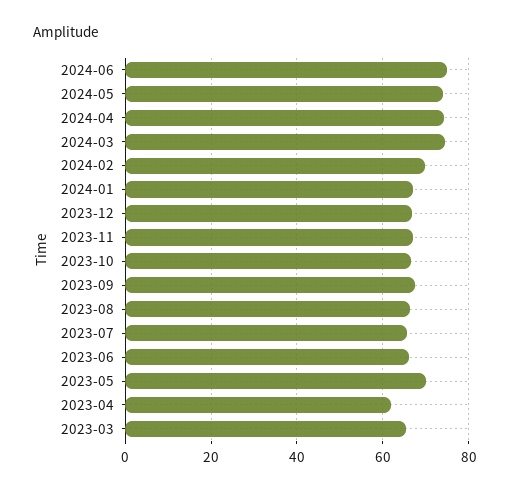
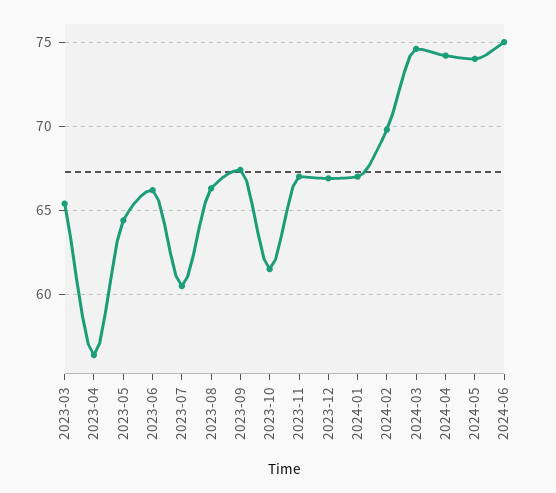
2023-10: 66 -> 61.5
2023-07: 66 -> 60.5
2023-05: 70 -> 64.5
2023-04: 62 -> 56.5

